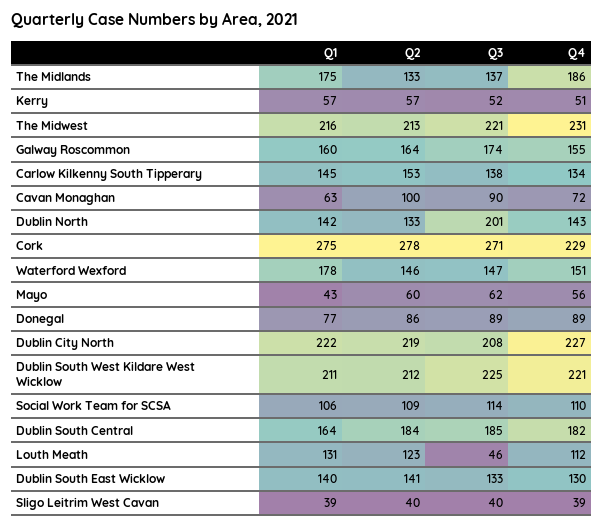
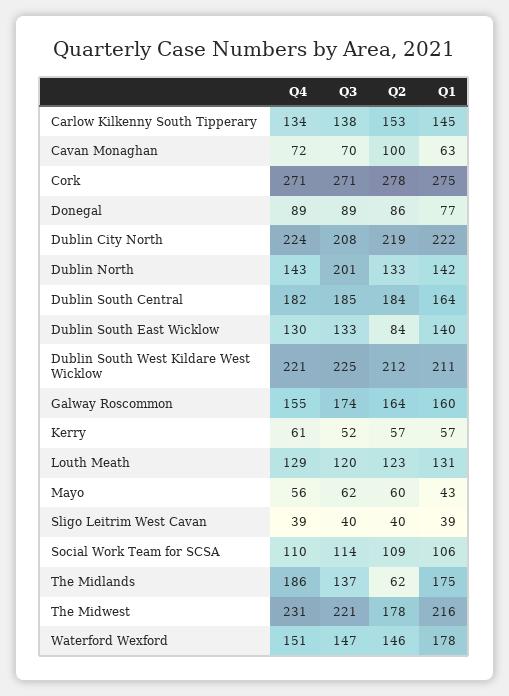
Q2, The Midlands: 133 -> 62
Q4, Kerry: 51 -> 61
Q2, The Midwest: 213 -> 178
Q3, Cavan Monaghan: 90 -> 70
Q4, Cork: 229 -> 271
Q4, Dublin City North: 227 -> 224
Q3, Louth Meath: 46 -> 120
Q4, Louth Meath: 112 -> 129
Q2, Dublin South East Wicklow: 141 -> 84

